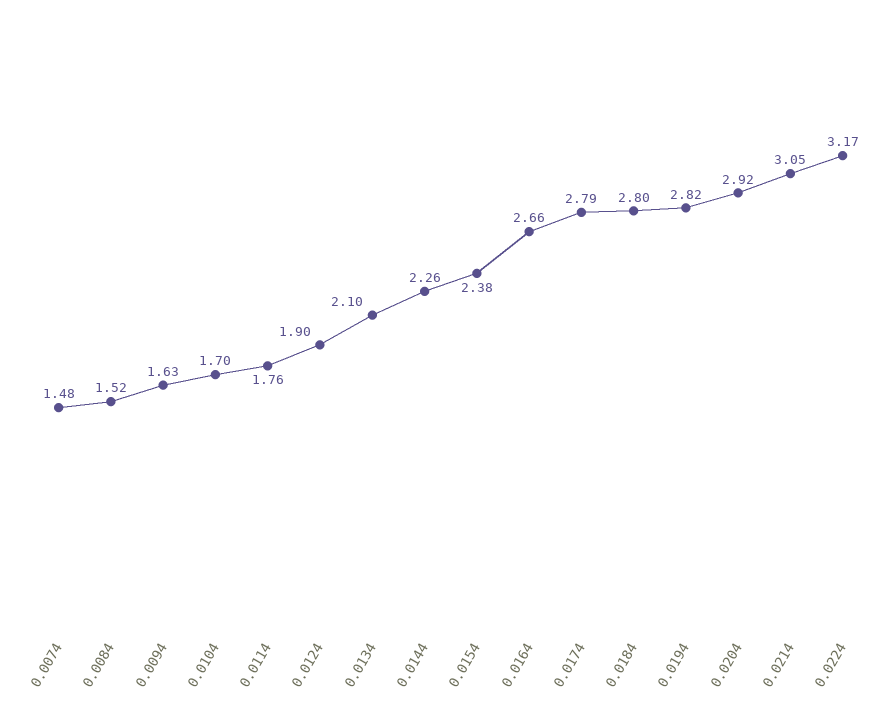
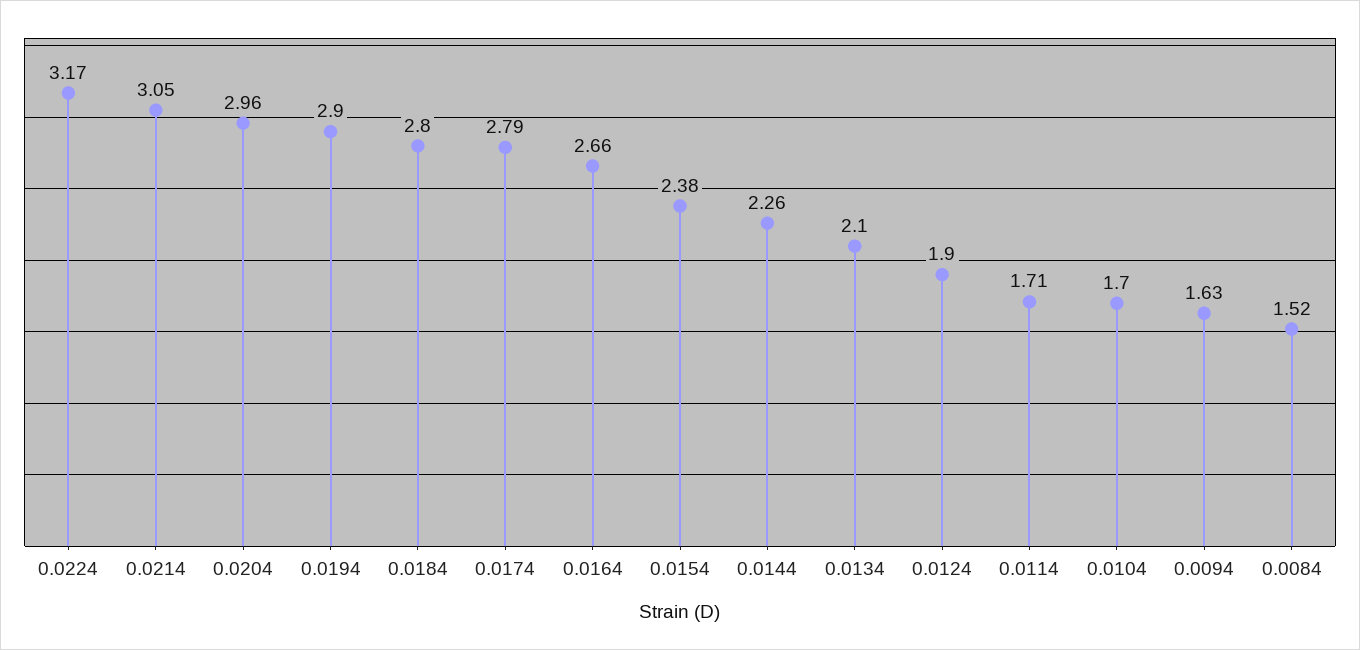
0.0074: 1.48 -> none
0.0114: 1.76 -> 1.71
0.0194: 2.82 -> 2.9
0.0204: 2.92 -> 2.96

